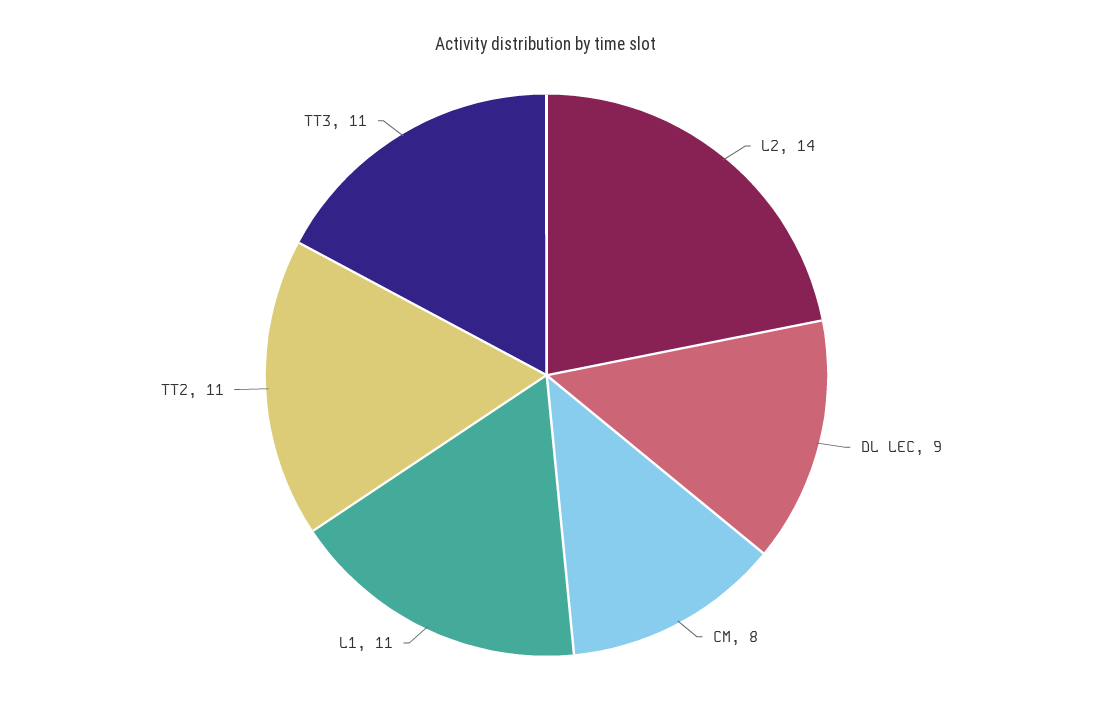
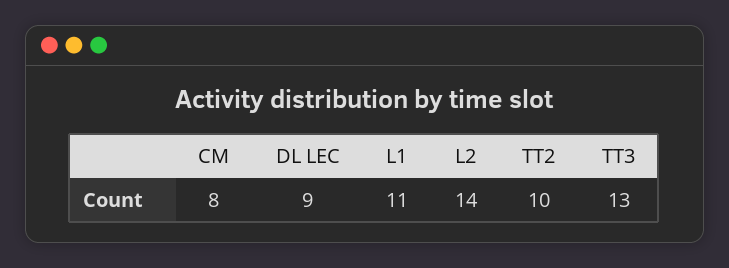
TT2: 11 -> 10
TT3: 11 -> 13

